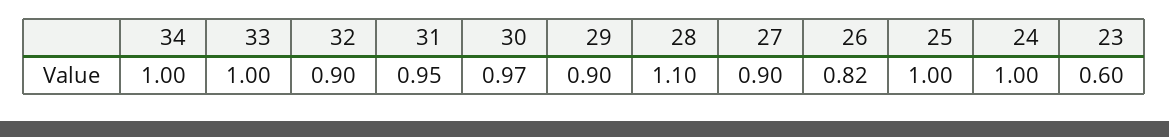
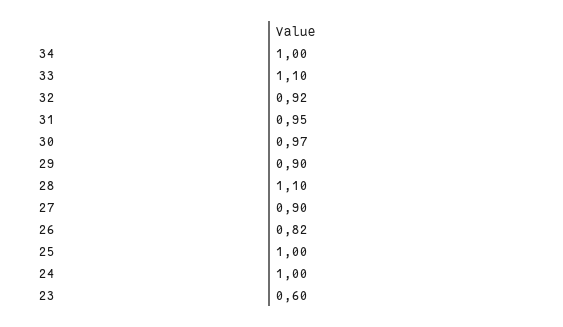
33: 1 -> 1.1
32: 0.9 -> 0.92

